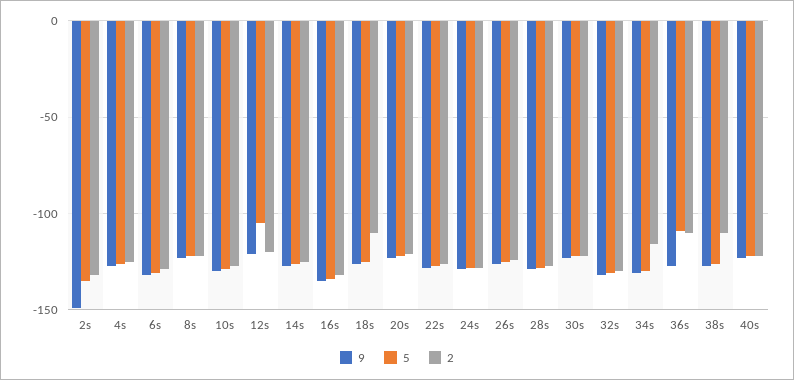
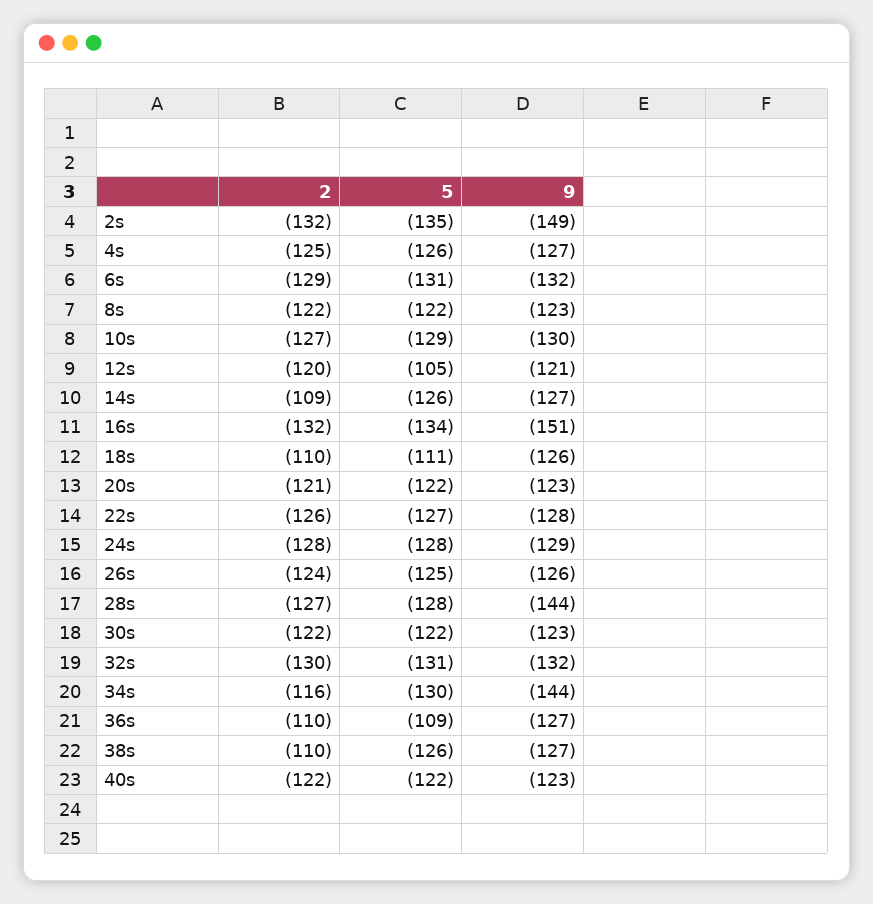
2, 14s: -125 -> -109
9, 16s: -135 -> -151
5, 18s: -125 -> -111
9, 28s: -130 -> -144
9, 34s: -130 -> -144

